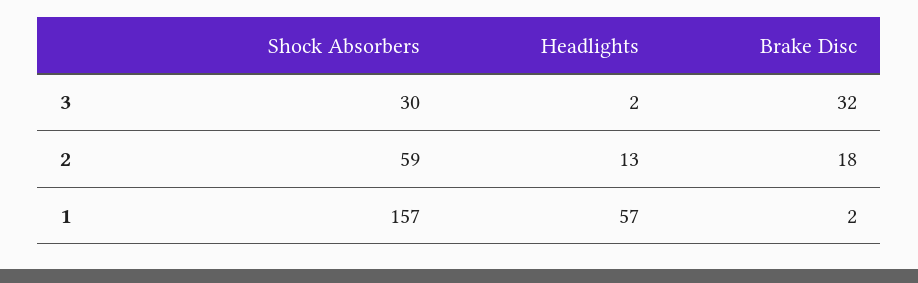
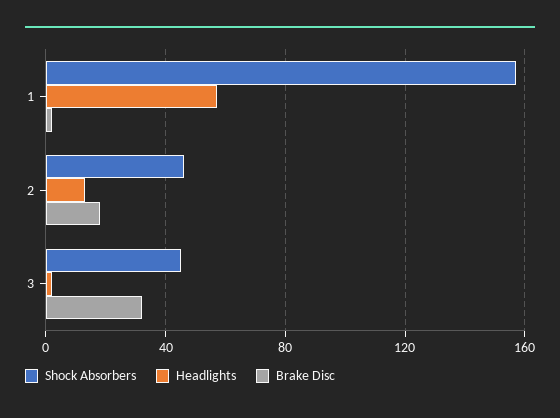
Shock Absorbers, 3: 30 -> 45
Shock Absorbers, 2: 59 -> 45

